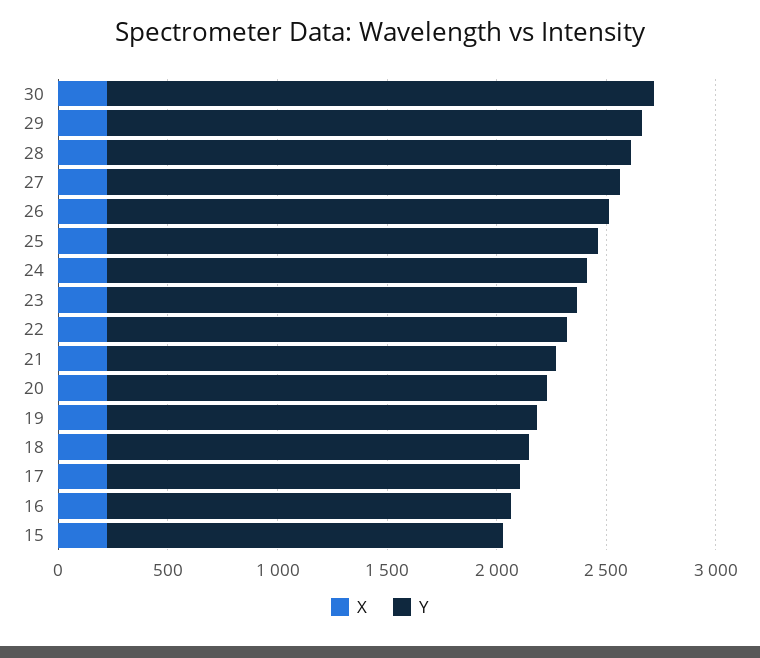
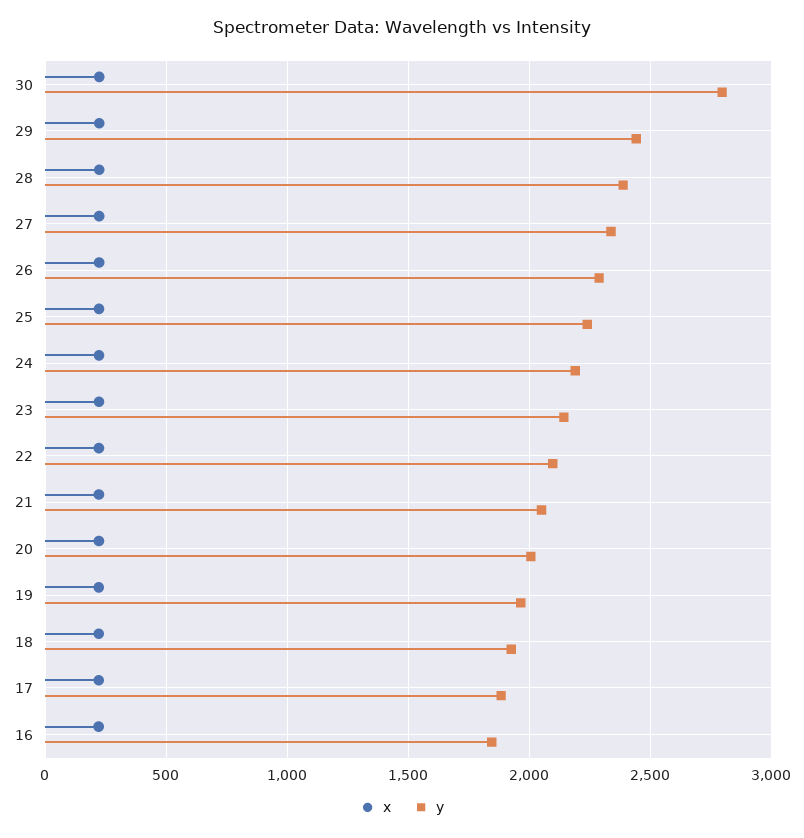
Y, 30: 2500 -> 2800
X, 15: 200 -> none
Y, 15: 1800 -> none

